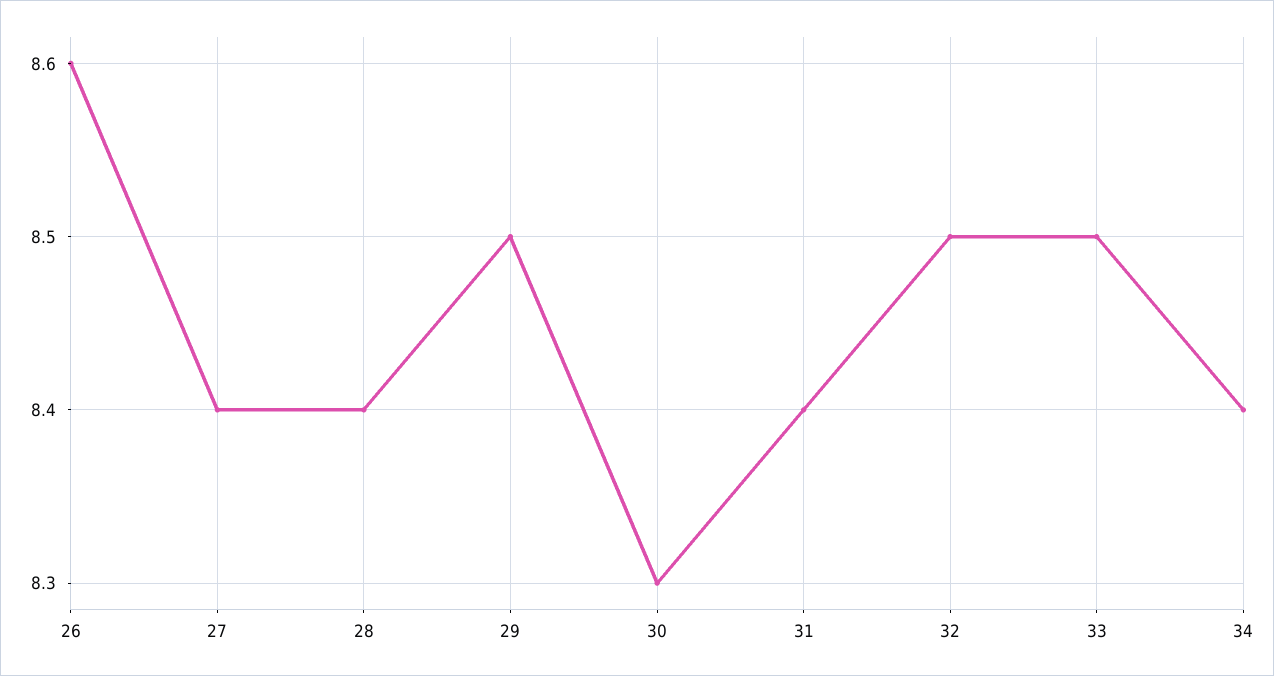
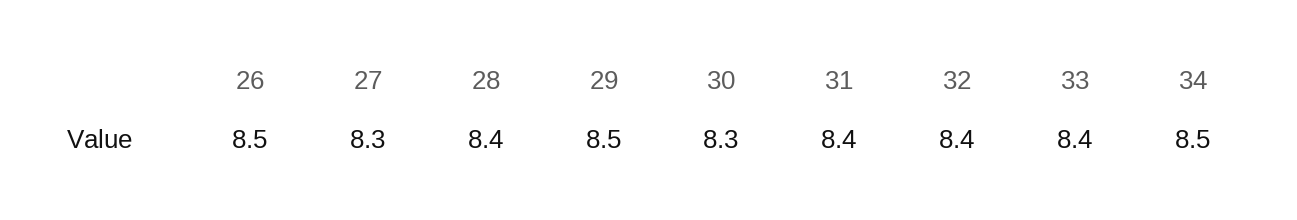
26: 8.6 -> 8.5
27: 8.4 -> 8.3
32: 8.5 -> 8.4
33: 8.5 -> 8.4
34: 8.4 -> 8.5

